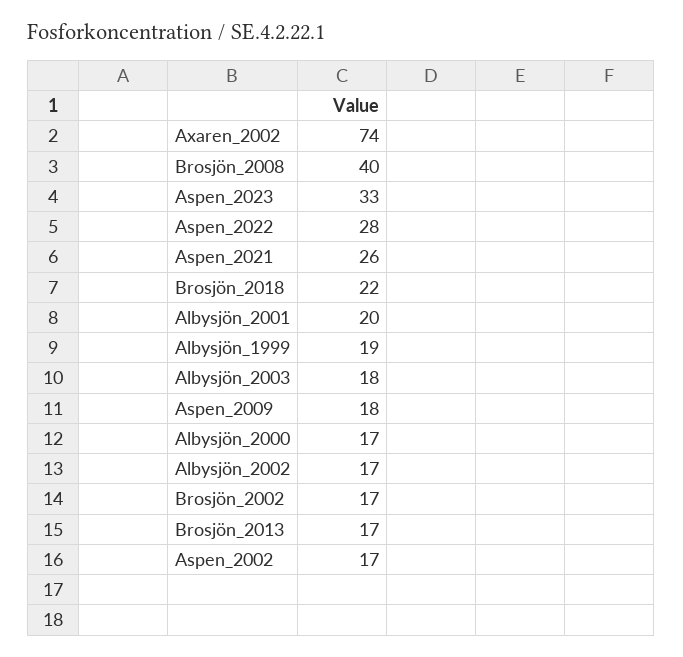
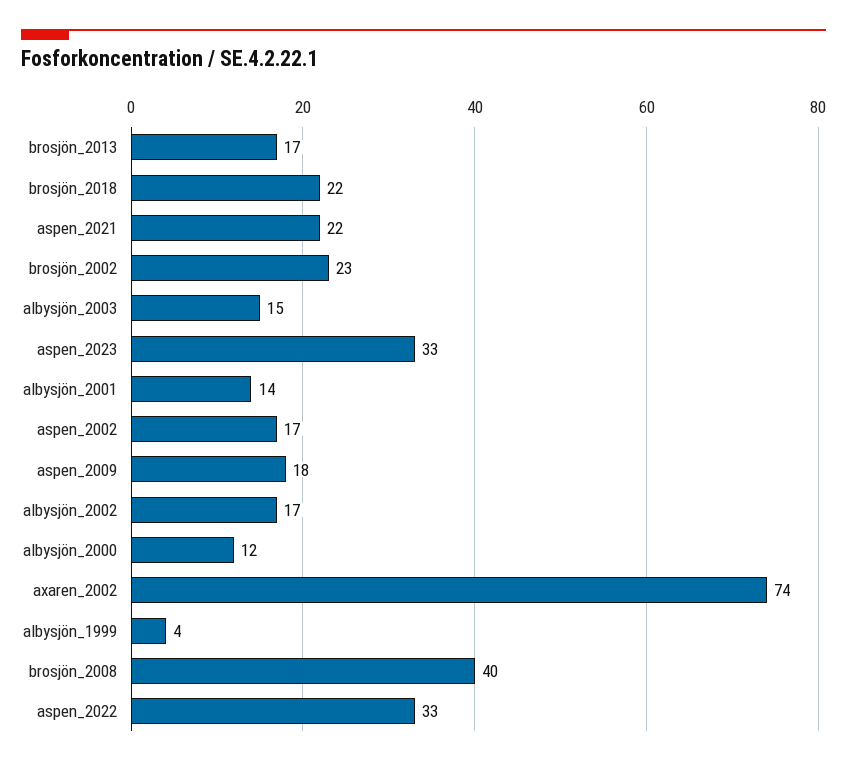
Aspen_2022: 28 -> 33
Aspen_2021: 26 -> 22
Albysjön_2001: 20 -> 14
Albysjön_1999: 19 -> 4
Albysjön_2003: 18 -> 15
Albysjön_2000: 17 -> 12
Brosjön_2002: 17 -> 23

